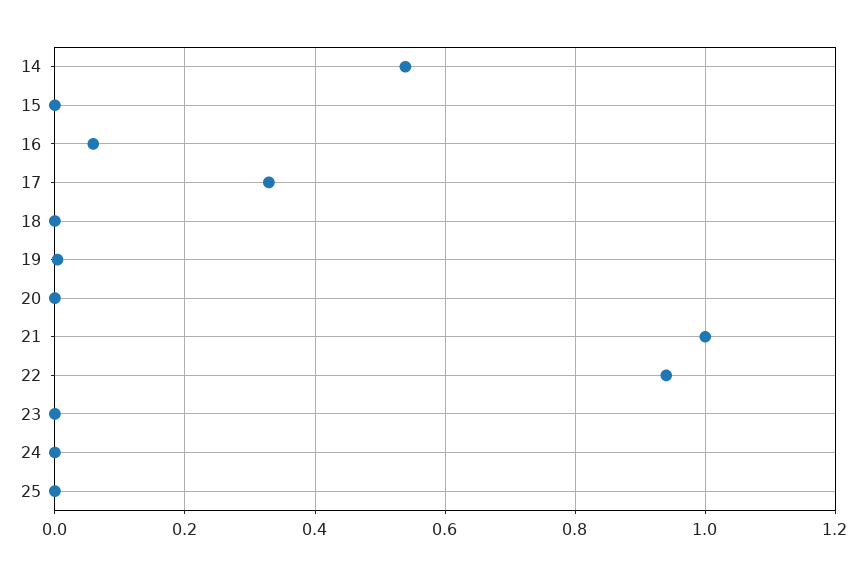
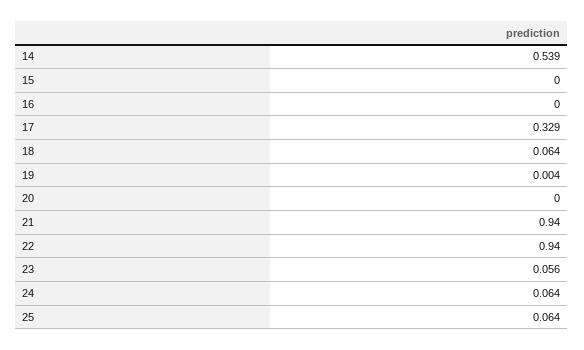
16: 0.06 -> 0
18: 0 -> 0.064
21: 1 -> 0.94
23: 0 -> 0.056
24: 0 -> 0.064
25: 0 -> 0.064

